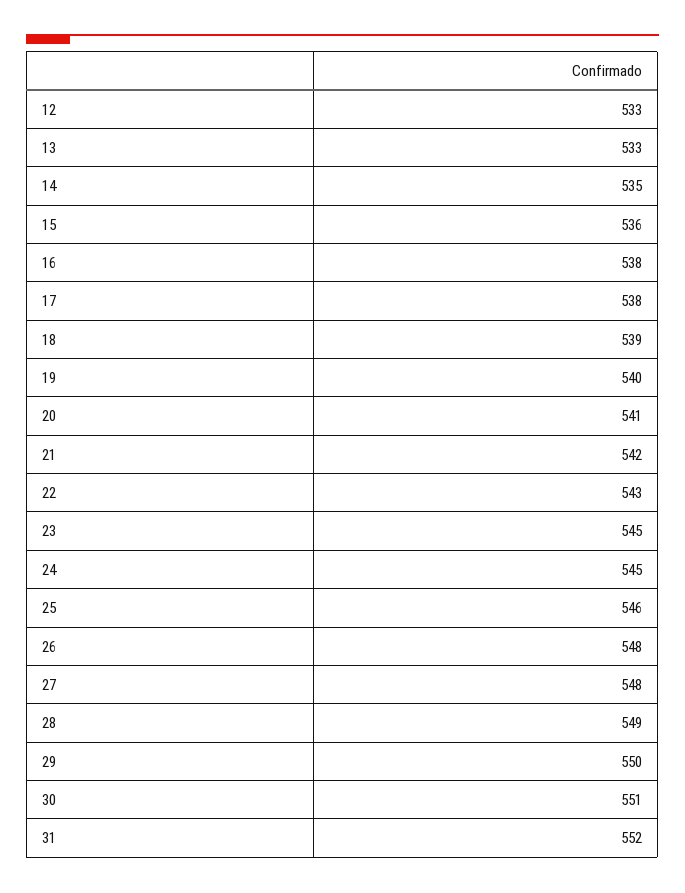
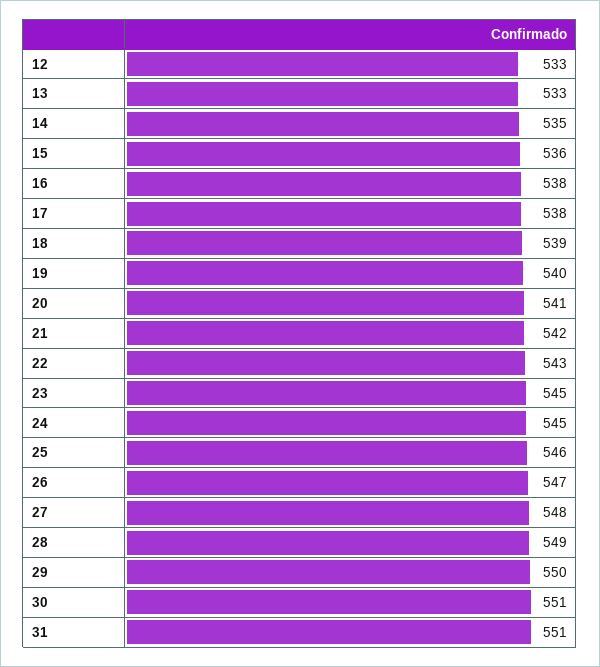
26: 548 -> 547
31: 552 -> 551

